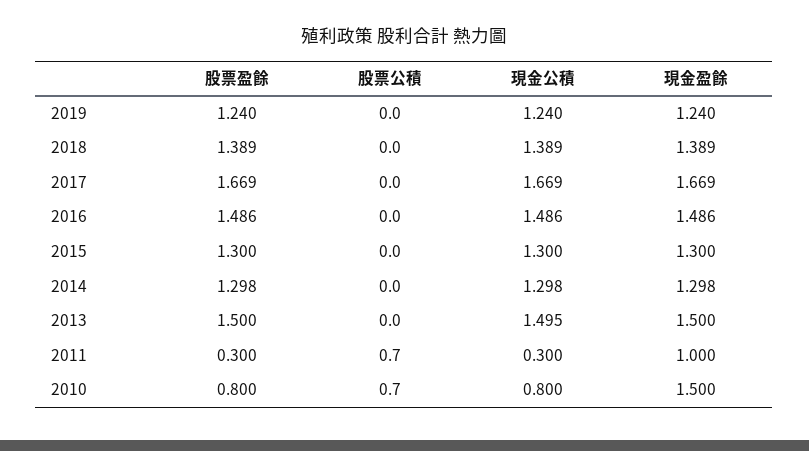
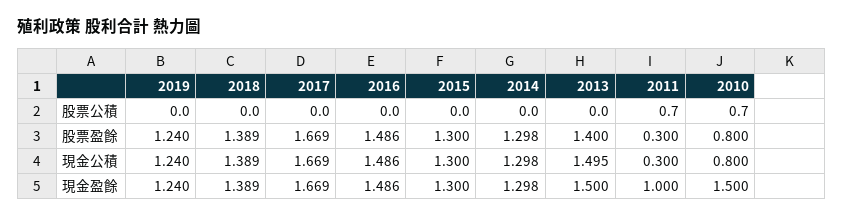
股票盈餘, 2013: 1.5 -> 1.4

